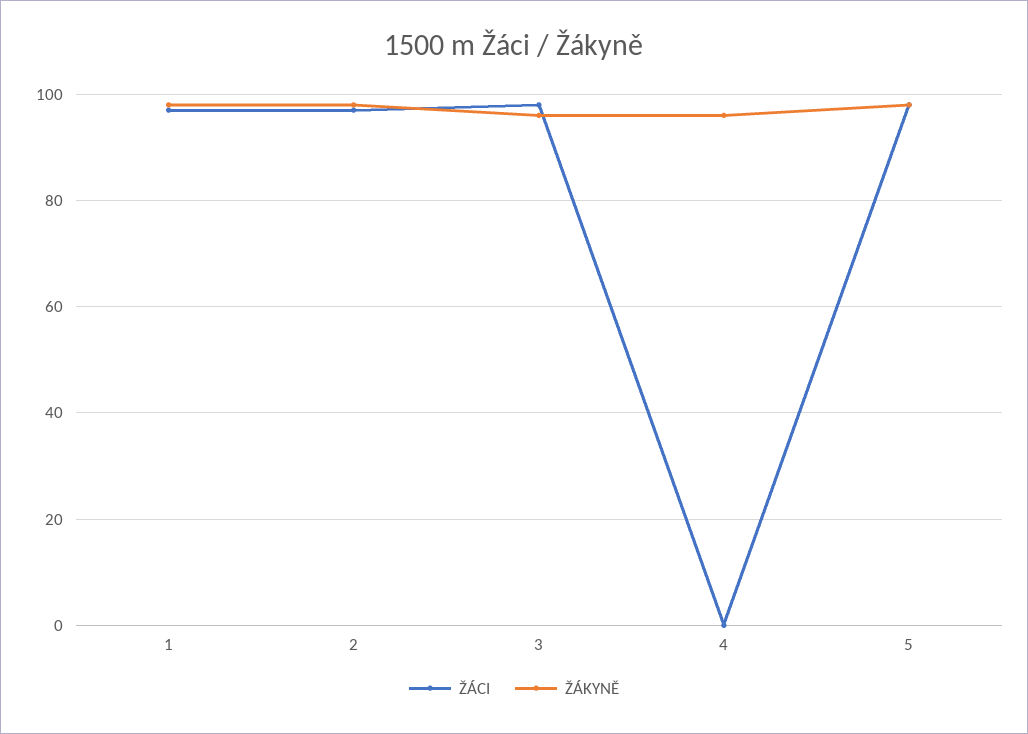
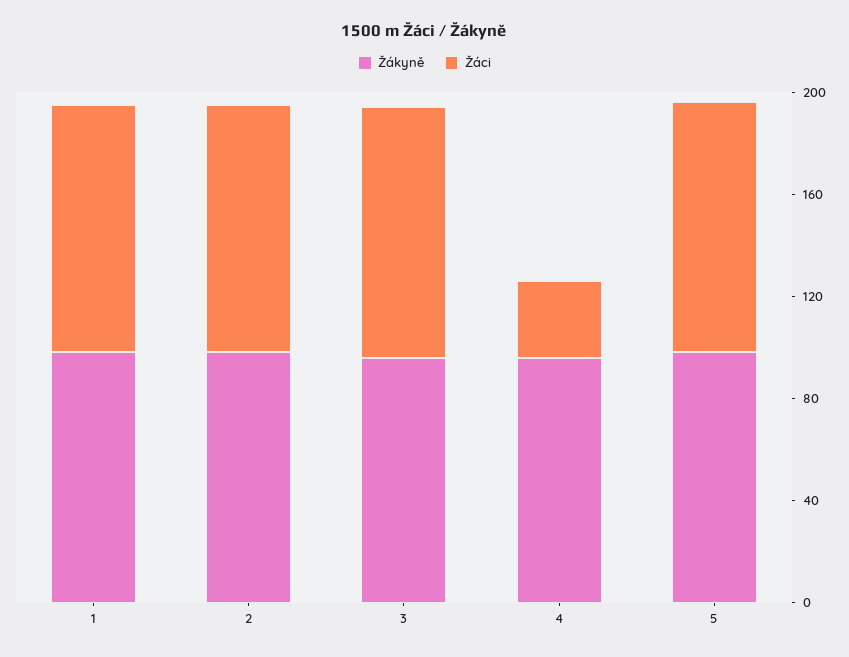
ŽÁCI, 4: 0 -> 30

